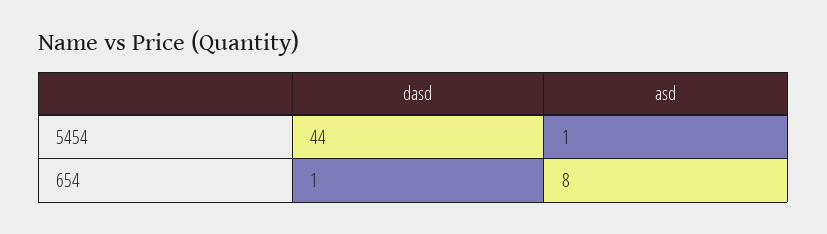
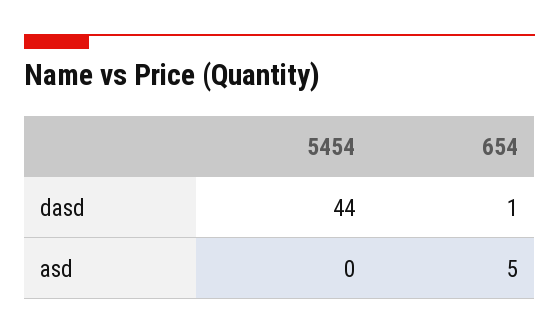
asd, 5454: 1 -> 0
asd, 654: 8 -> 5

